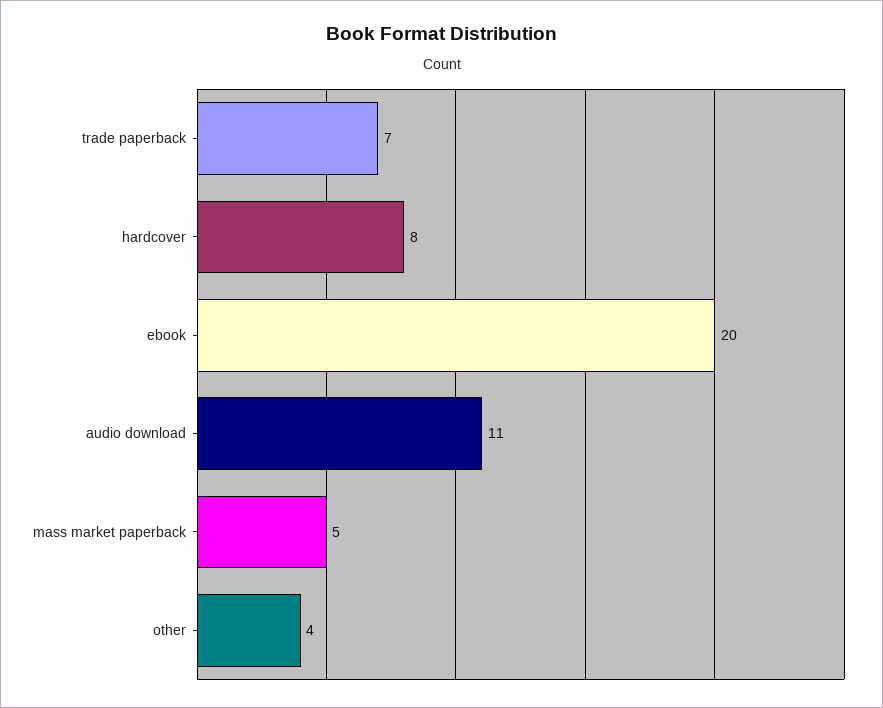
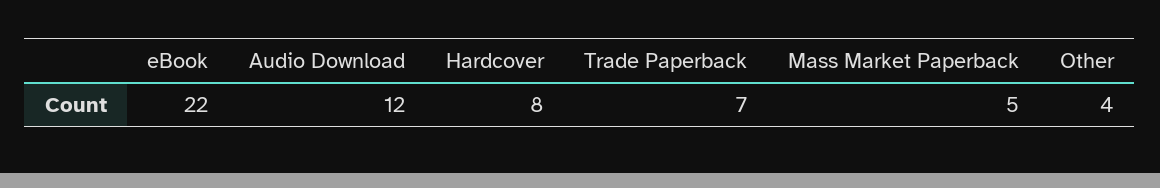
ebook: 20 -> 22
audio download: 11 -> 12

